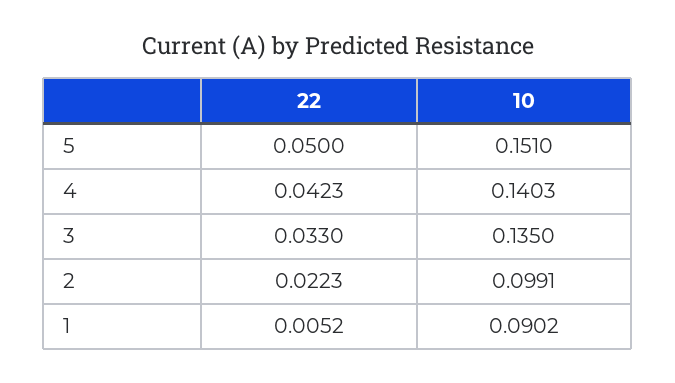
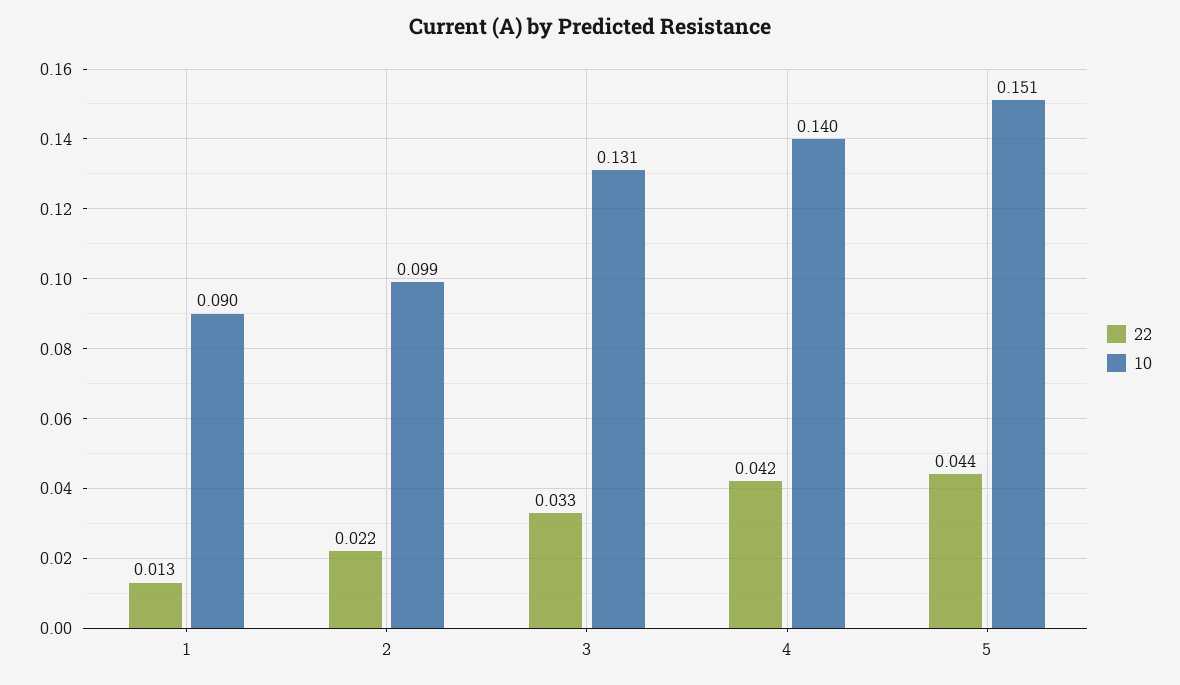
22, 5: 0.05 -> 0.044
10, 3: 0.135 -> 0.131
22, 1: 0.0052 -> 0.013

